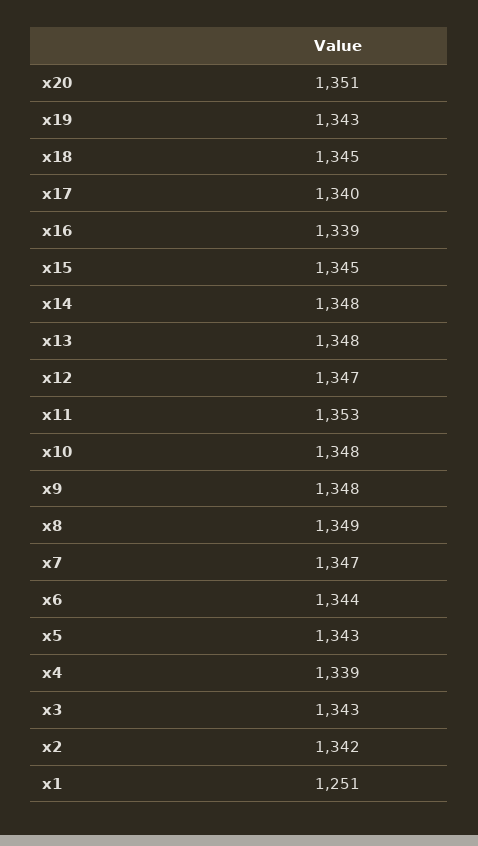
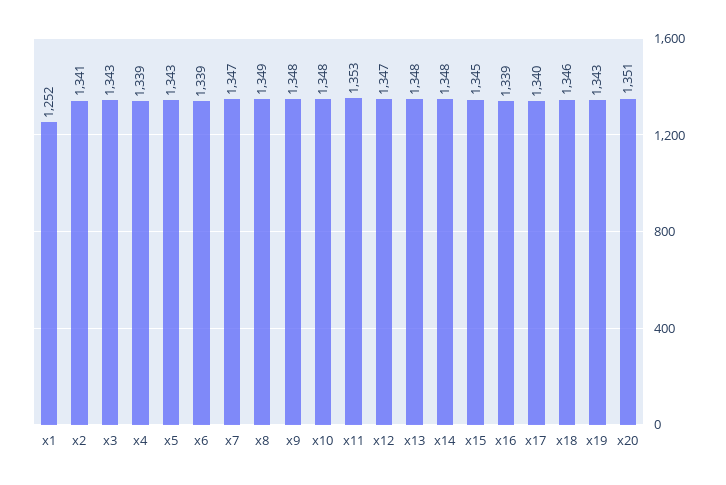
x18: 1345 -> 1346
x6: 1344 -> 1339
x2: 1342 -> 1341
x1: 1251 -> 1252

